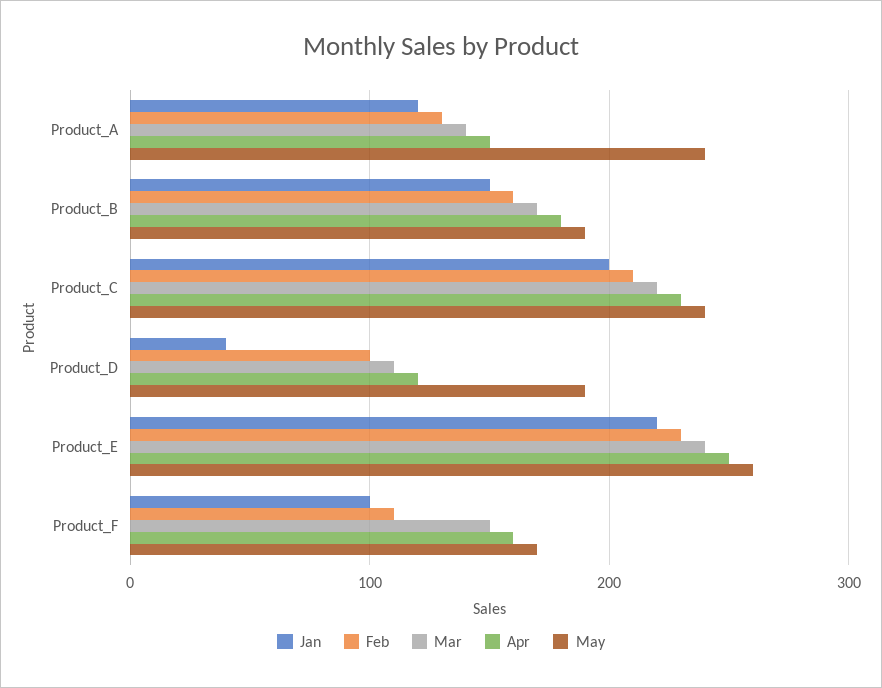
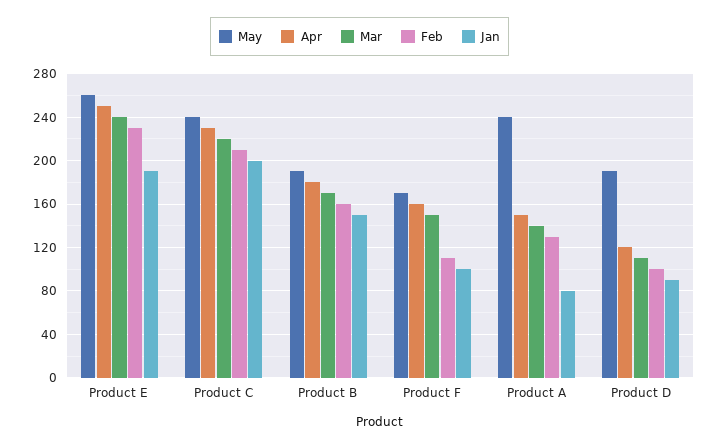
Jan, Product_A: 120 -> 80
Jan, Product_D: 40 -> 90
Jan, Product_E: 220 -> 190

